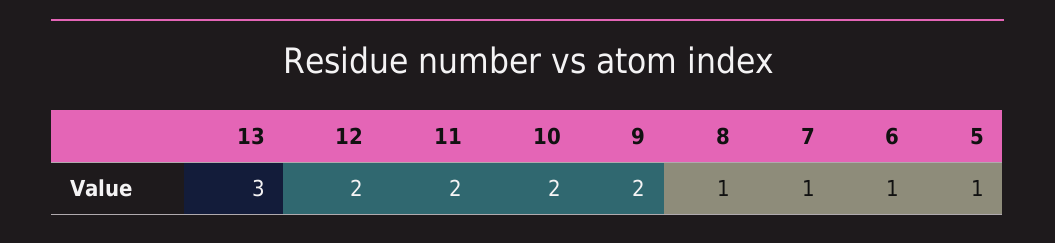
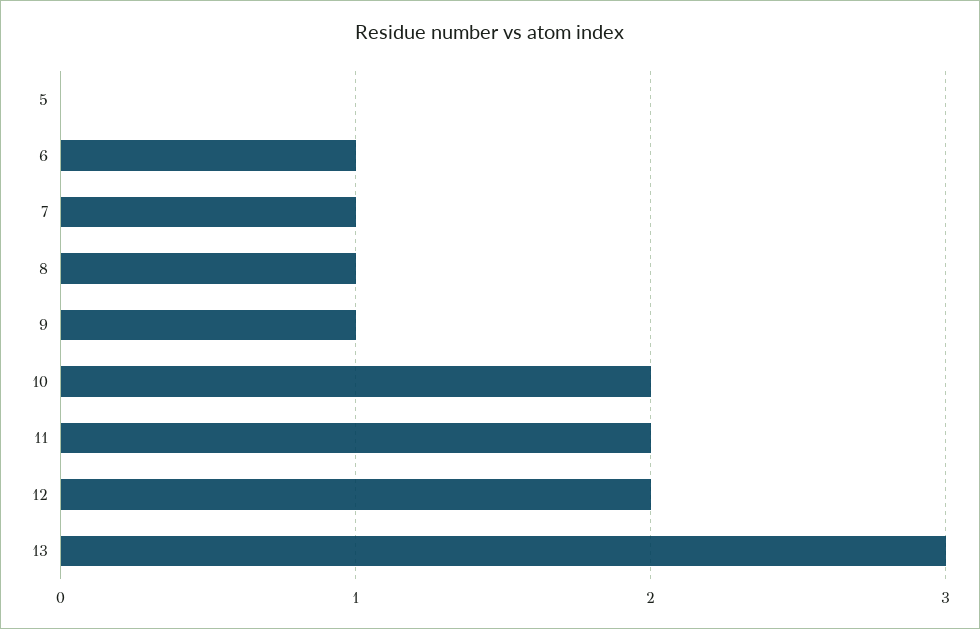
9: 2 -> 1
5: 1 -> 0

